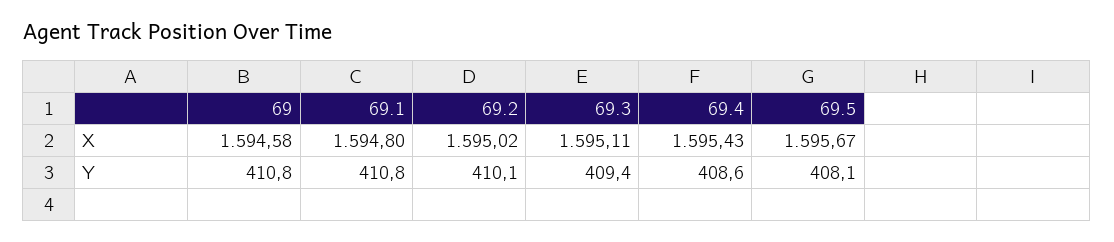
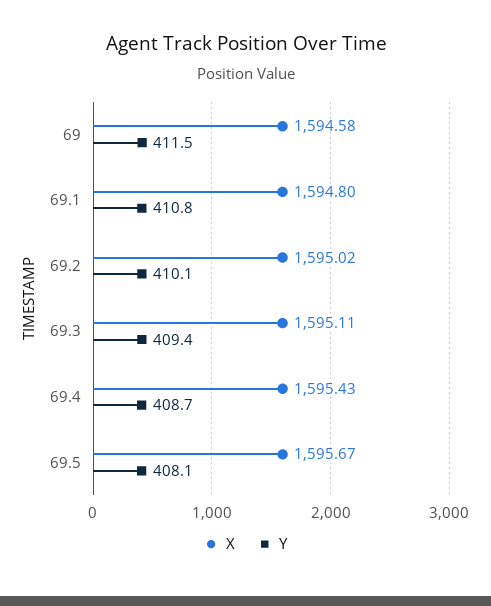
Y, 69: 410.8 -> 411.5
Y, 69.4: 408.6 -> 408.7

